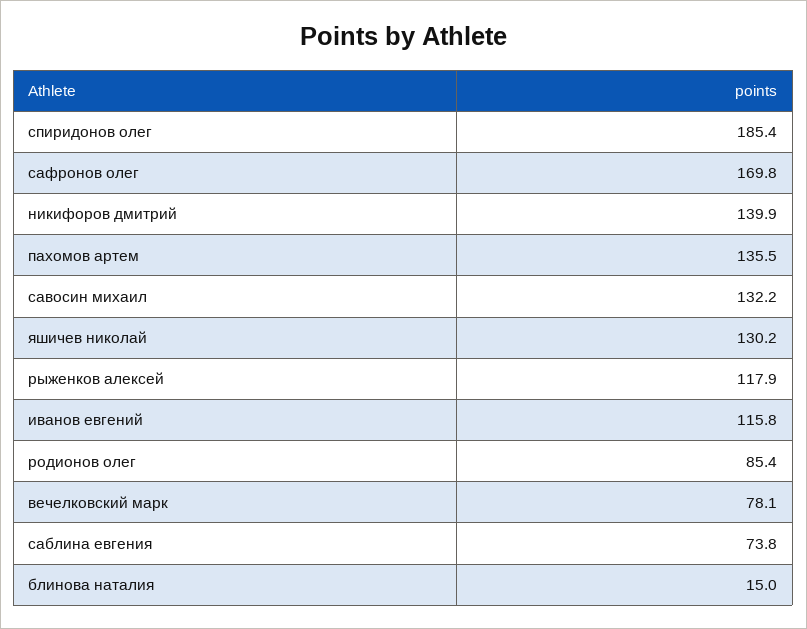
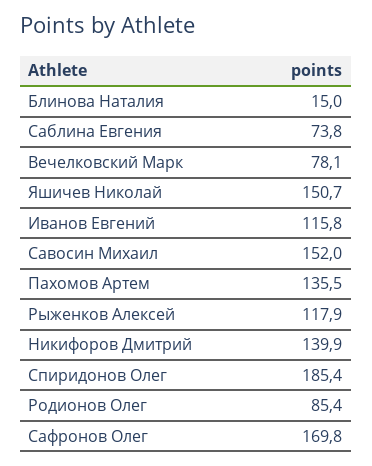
савосин михаил: 132.2 -> 152
яшичев николай: 130.2 -> 150.7

